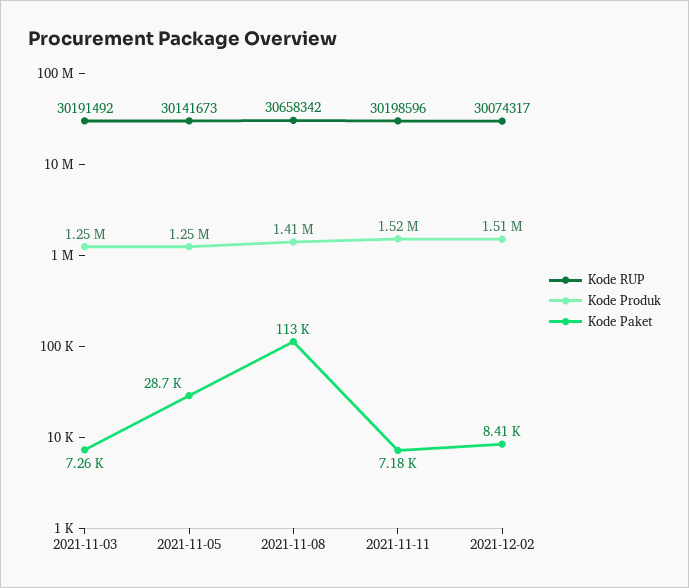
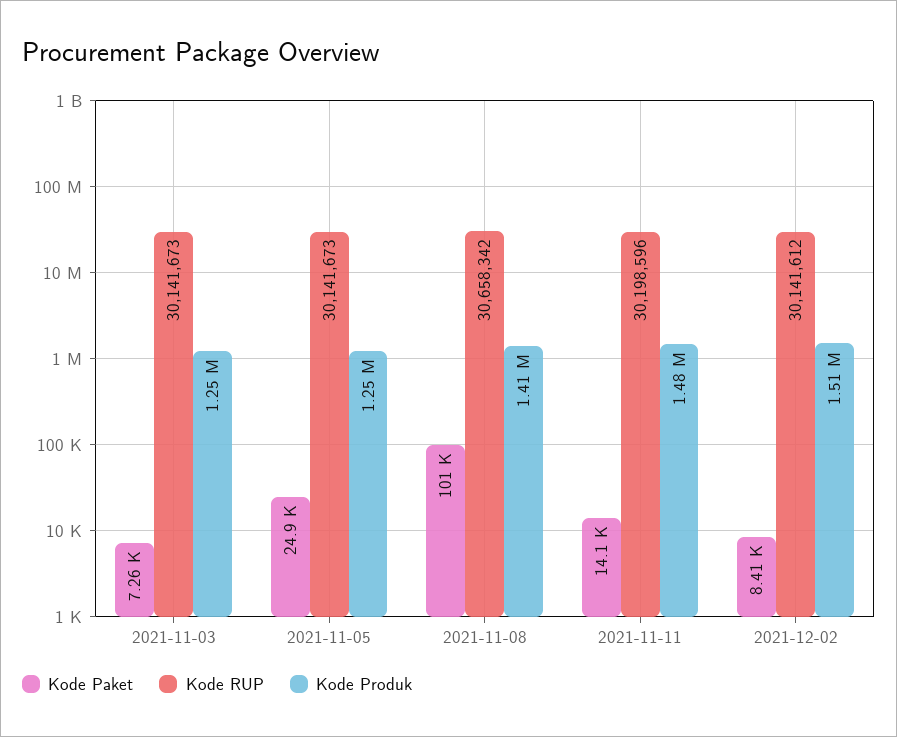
Kode RUP, 2021-11-03: 30191492 -> 30141673
Kode Paket, 2021-11-05: 28700 -> 24900
Kode Paket, 2021-11-08: 113000 -> 101000
Kode Produk, 2021-11-11: 1520000 -> 1480000
Kode Paket, 2021-11-11: 7180 -> 14100
Kode RUP, 2021-12-02: 30074317 -> 30141612

